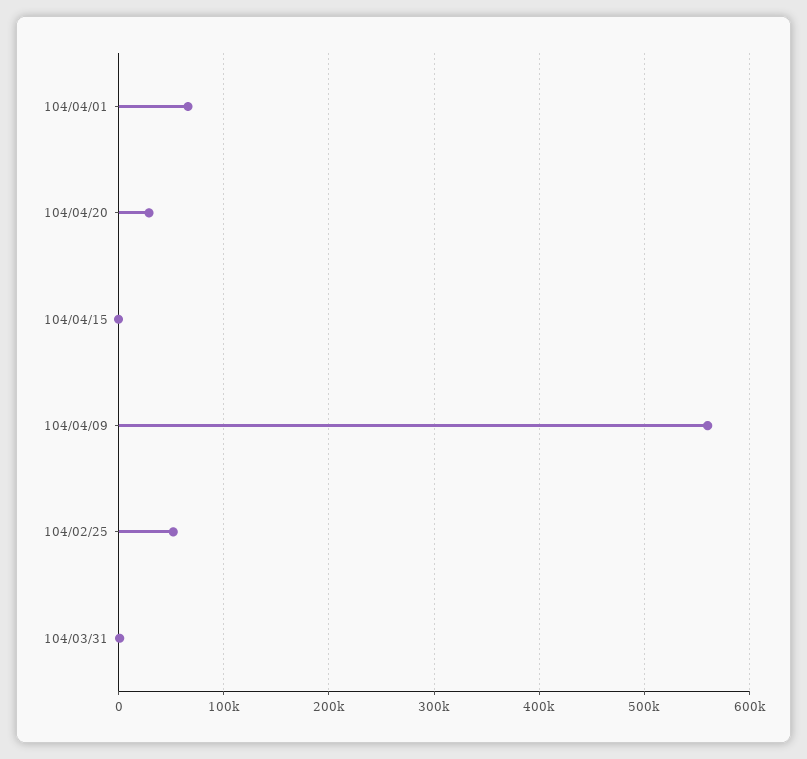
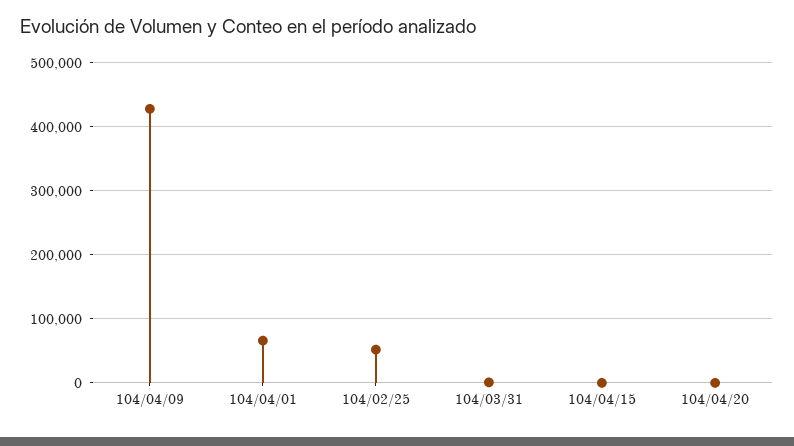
104/04/20: 30000 -> 0
104/04/09: 560000 -> 430000

